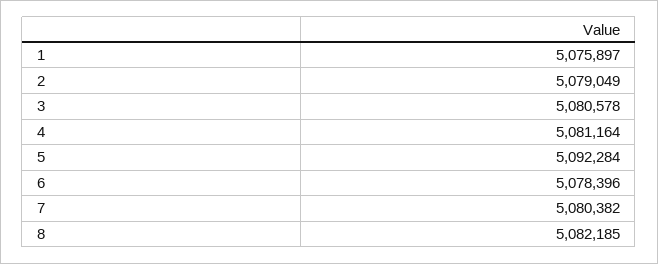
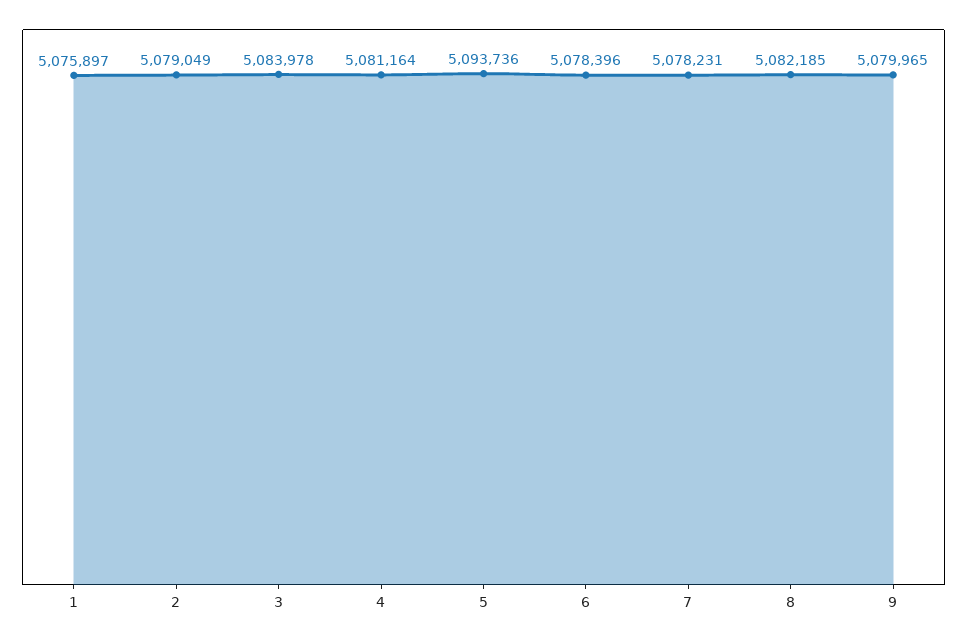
3: 5080578 -> 5083978
5: 5092284 -> 5093736
7: 5080382 -> 5078231
9: none -> 5079965

